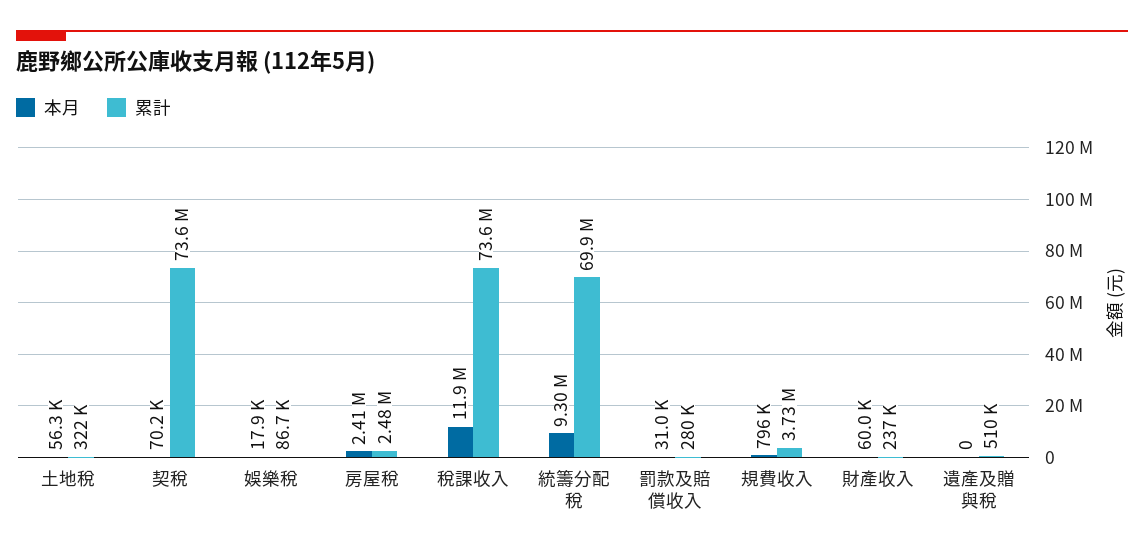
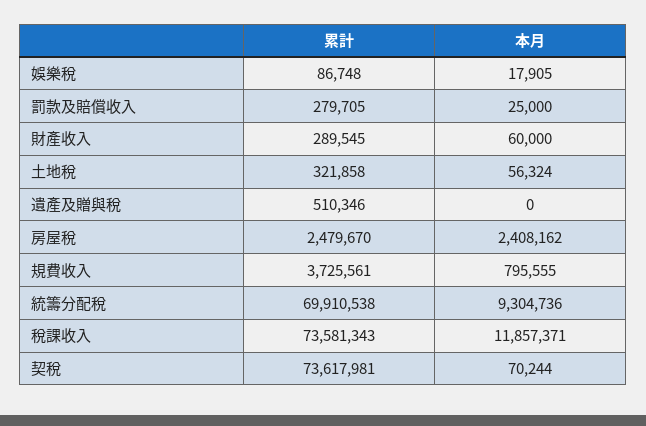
本月, 罰款及賠償收入: 31000 -> 25000
累計, 財產收入: 237000 -> 289545

